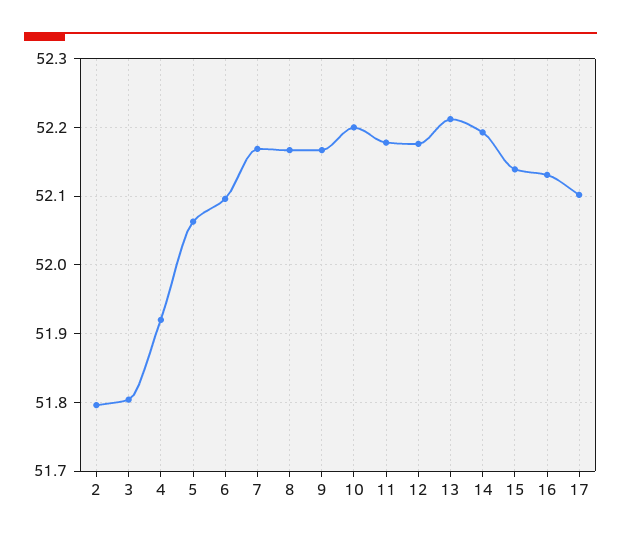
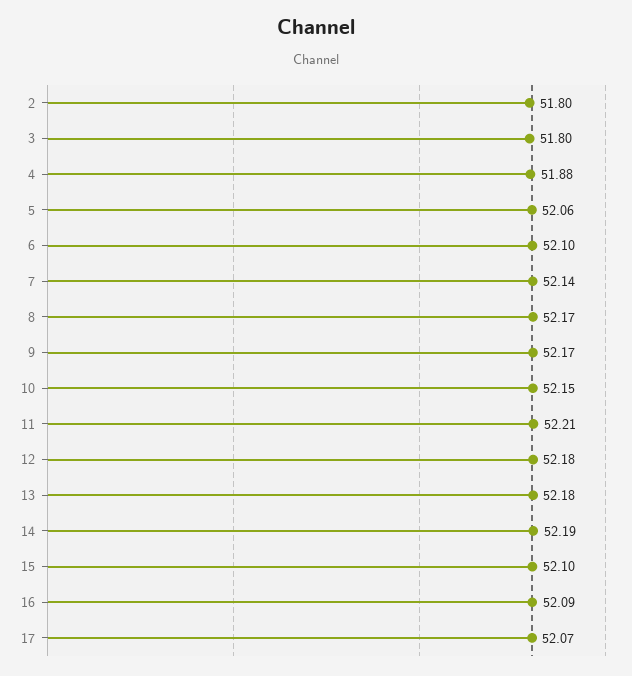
4: 51.92 -> 51.88
7: 52.17 -> 52.14
10: 52.2 -> 52.15
11: 52.18 -> 52.21
13: 52.21 -> 52.18
15: 52.14 -> 52.1
16: 52.13 -> 52.09
17: 52.1 -> 52.07

